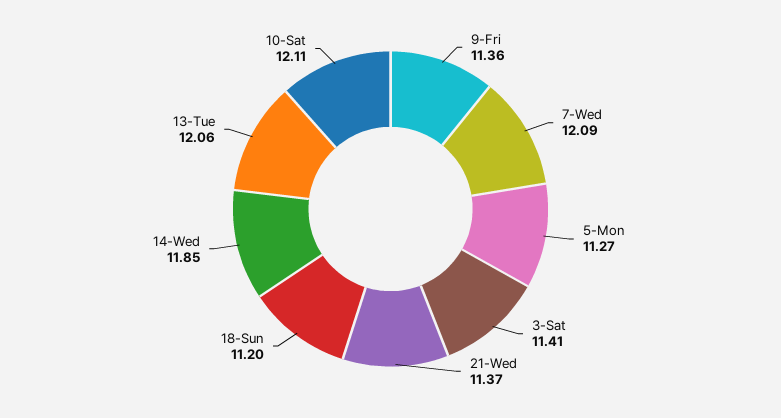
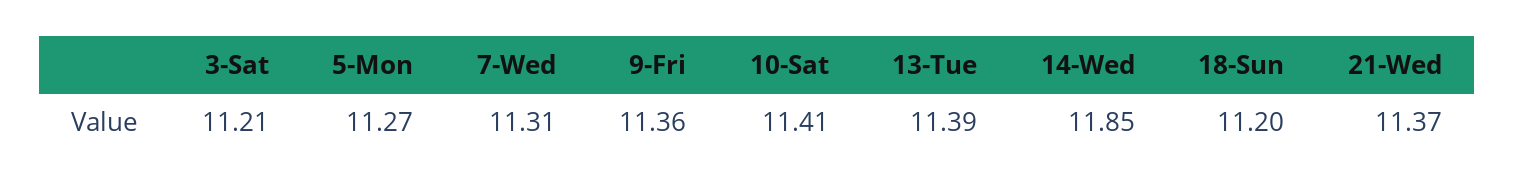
7-Wed: 12.09 -> 11.31
3-Sat: 11.41 -> 11.21
13-Tue: 12.06 -> 11.39
10-Sat: 12.11 -> 11.41

